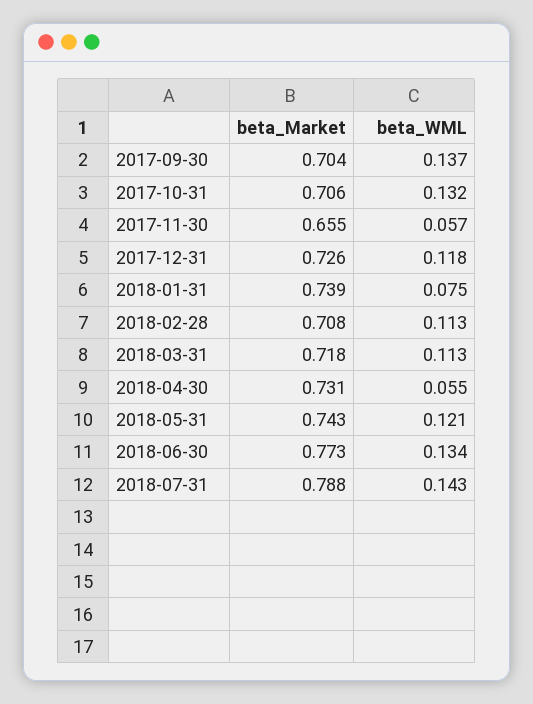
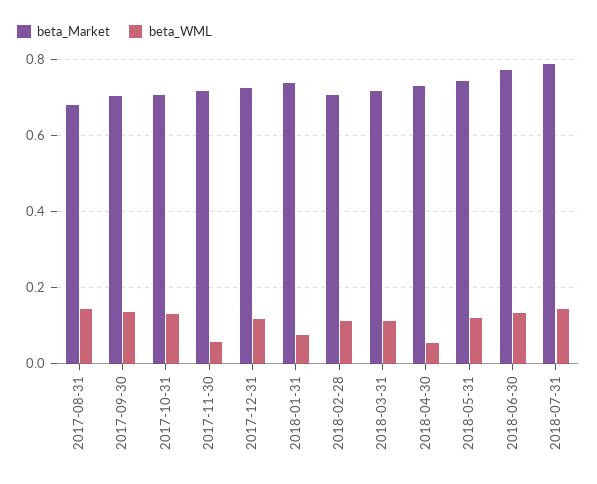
beta_Market, 2017-11-30: 0.655 -> 0.72
beta_Market, 2017-08-31: none -> 0.68
beta_WML, 2017-08-31: none -> 0.14

